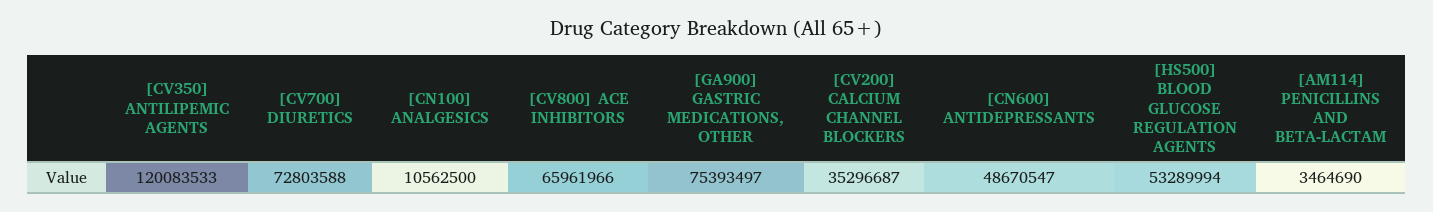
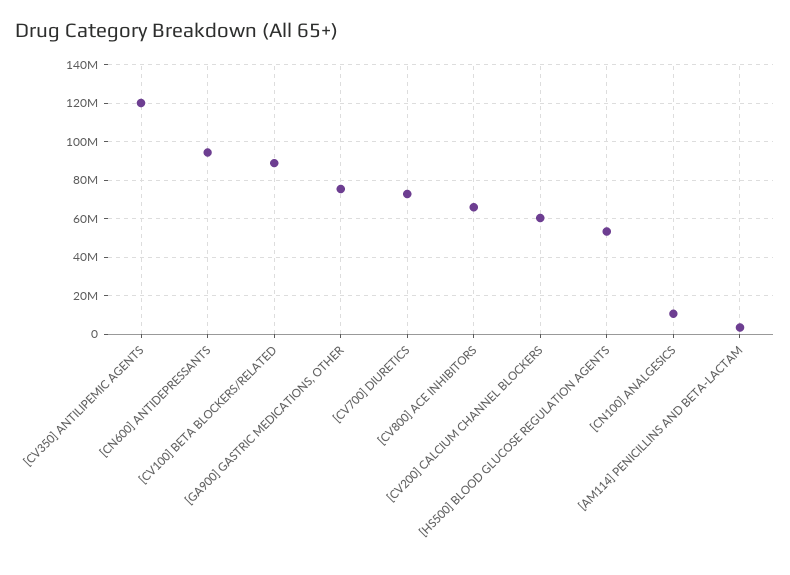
[CV200] CALCIUM CHANNEL BLOCKERS: 35296687 -> 60000000
[CN600] ANTIDEPRESSANTS: 48670547 -> 95000000
[CV100] BETA BLOCKERS/RELATED: none -> 90000000

